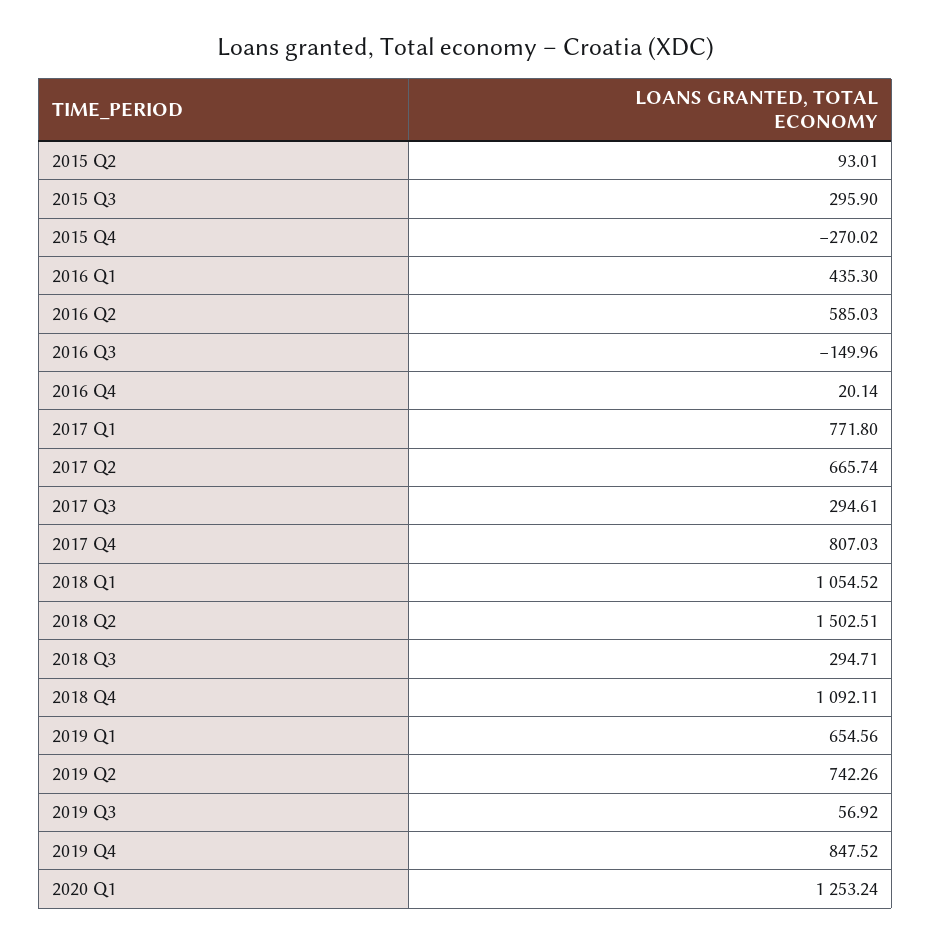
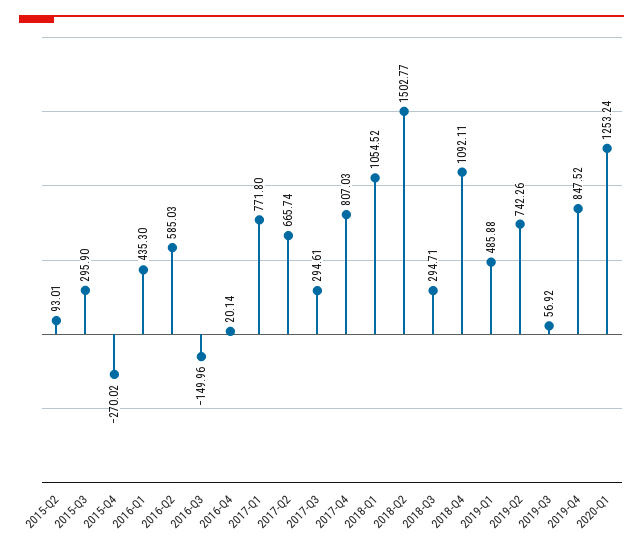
2018 Q2: 1502.51 -> 1502.77
2019 Q1: 654.56 -> 485.88

